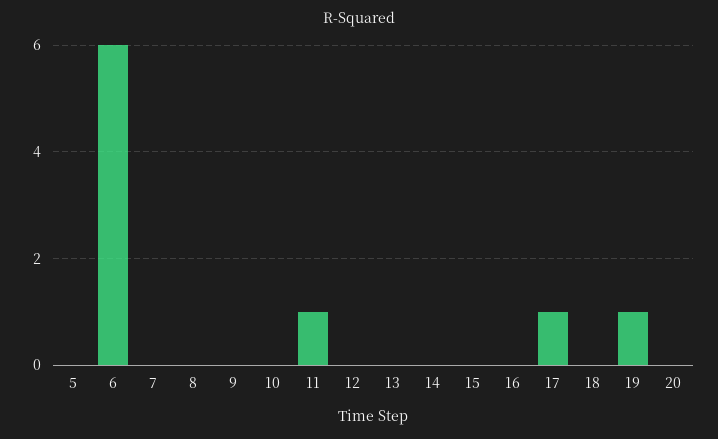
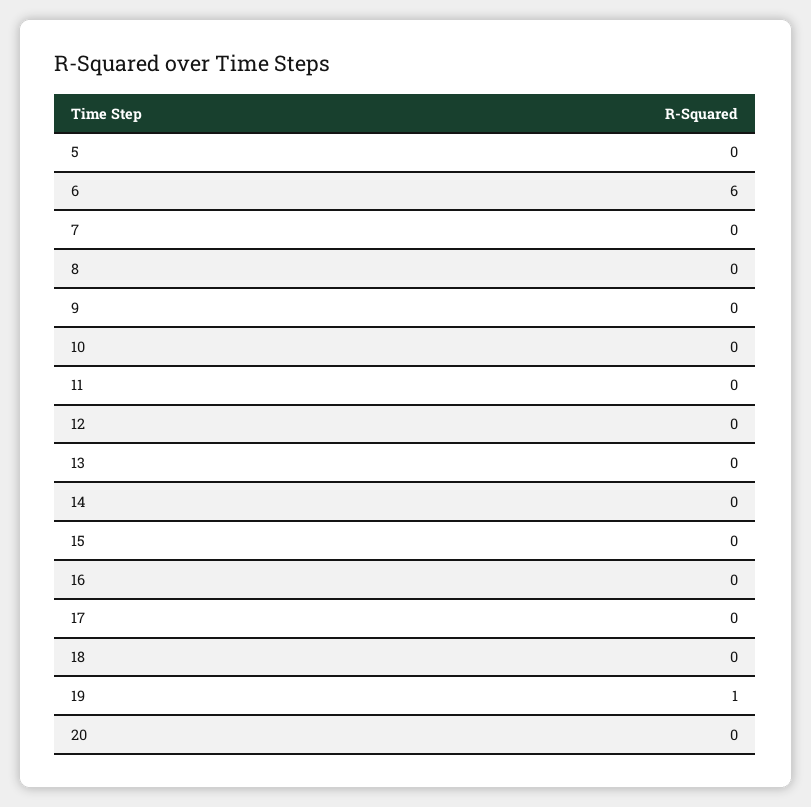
11: 1 -> 0
17: 1 -> 0

